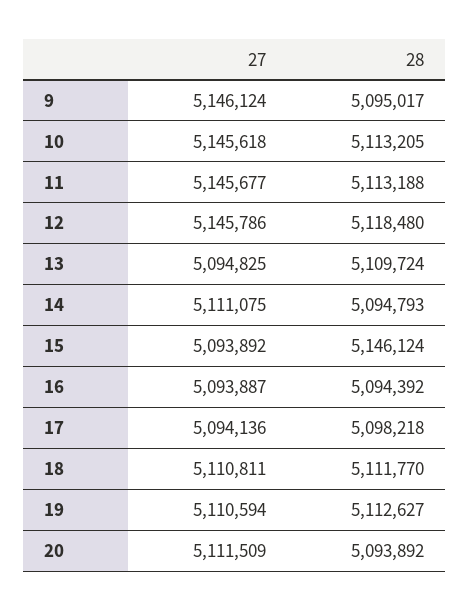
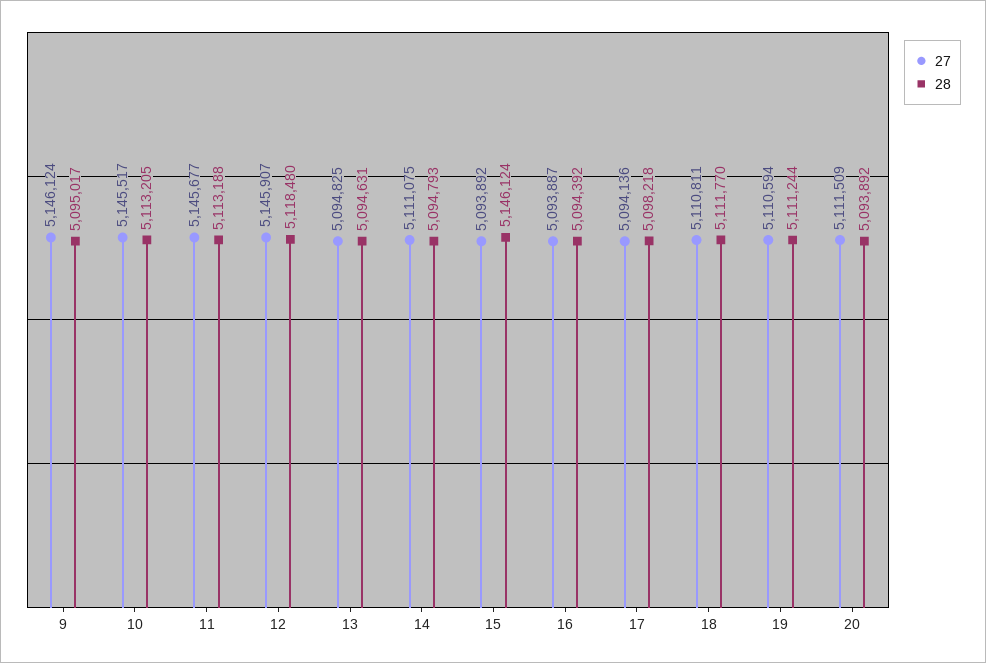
27, 10: 5145618 -> 5145517
27, 12: 5145786 -> 5145907
28, 13: 5109724 -> 5094631
28, 19: 5112627 -> 5111244

